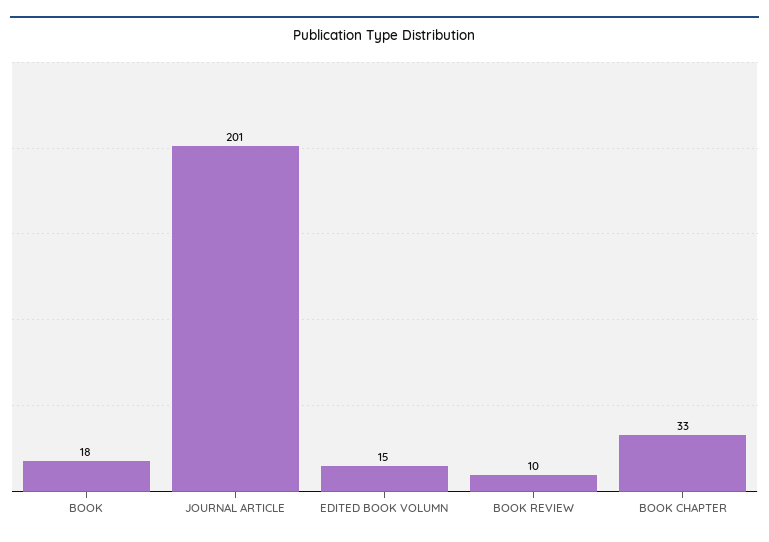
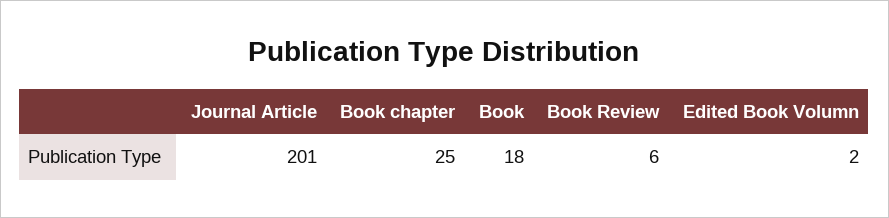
EDITED BOOK VOLUMN: 15 -> 2
BOOK REVIEW: 10 -> 6
BOOK CHAPTER: 33 -> 25

